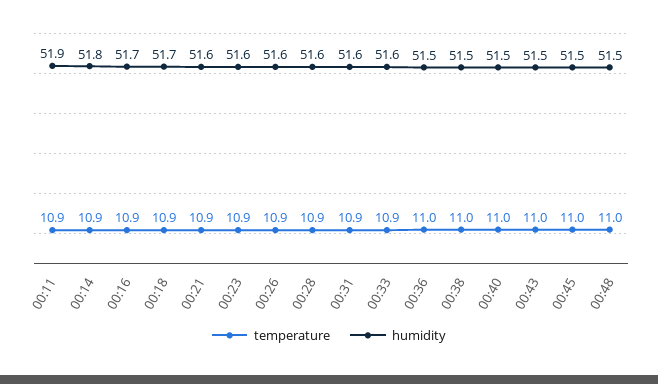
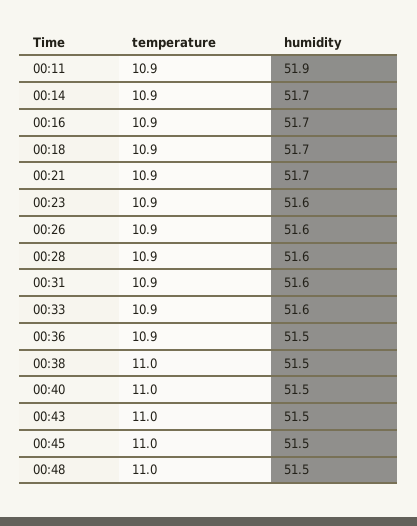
humidity, 00:14: 51.8 -> 51.7
humidity, 00:21: 51.6 -> 51.7
temperature, 00:36: 11 -> 10.9

